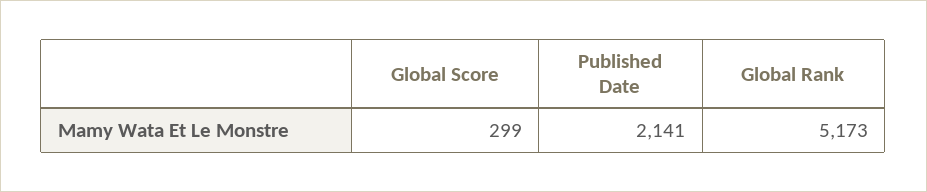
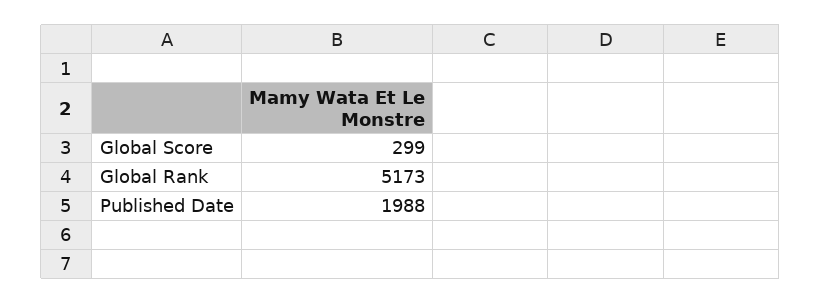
Published Date: 2141 -> 1988

